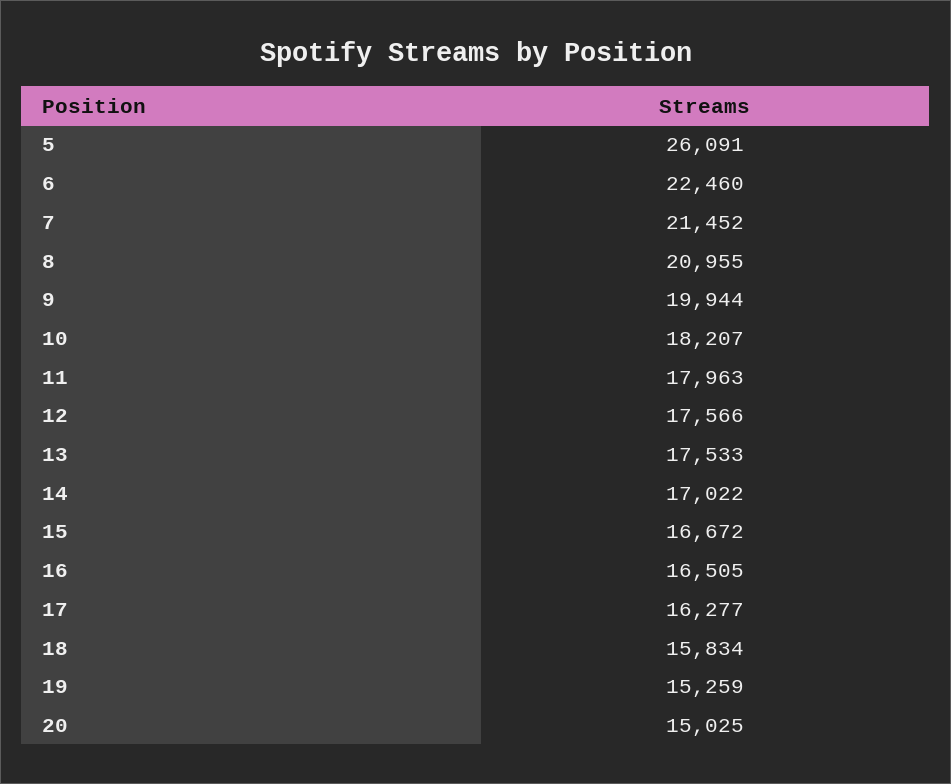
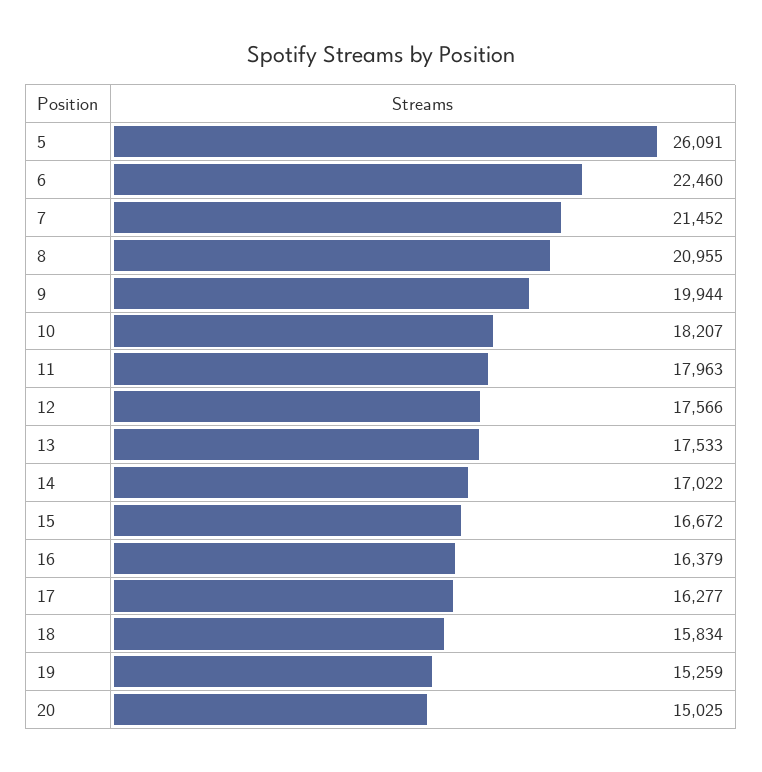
16: 16505 -> 16379

